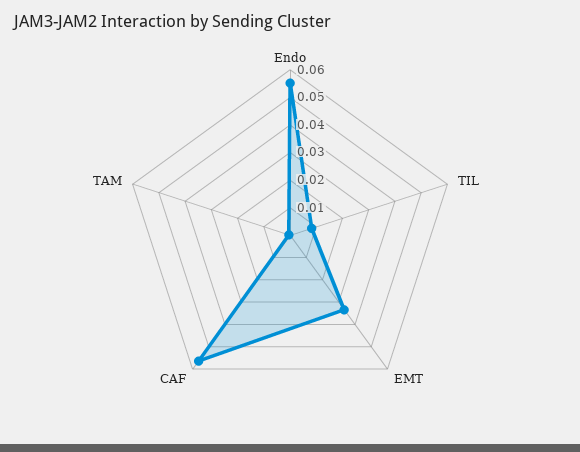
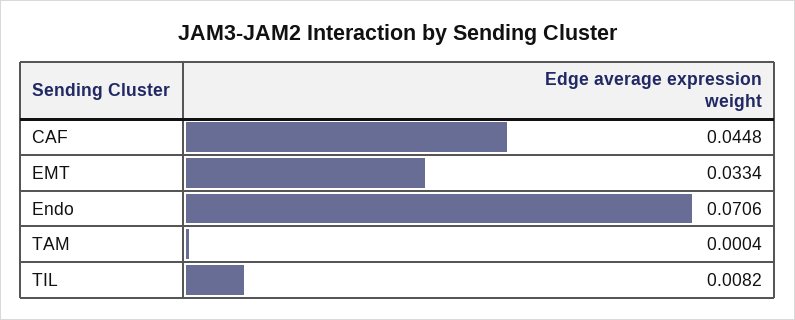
Endo: 0.055 -> 0.0706
CAF: 0.055 -> 0.0448

